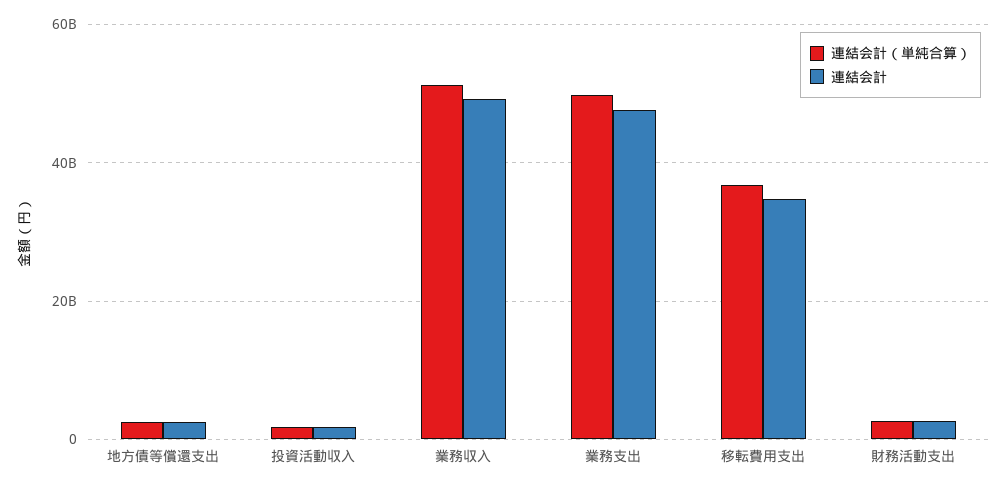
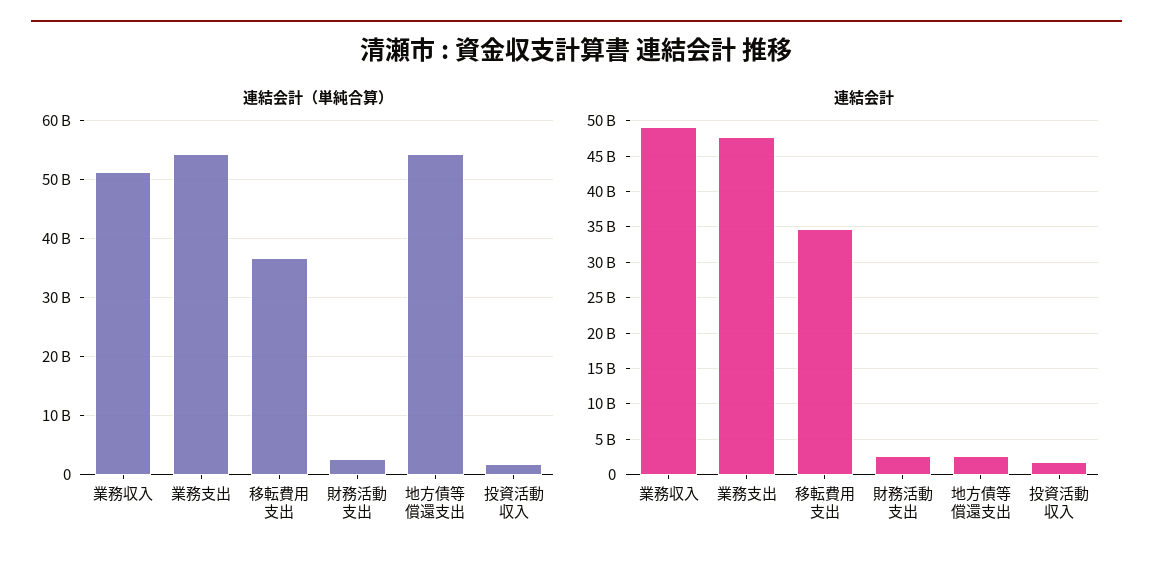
連結会計（単純合算）, 地方債等償還支出: 2000000000 -> 54000000000
連結会計（単純合算）, 業務支出: 50000000000 -> 54000000000

